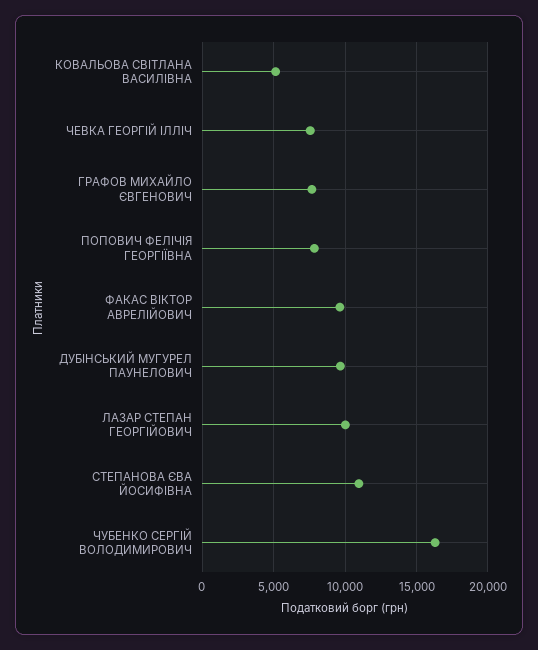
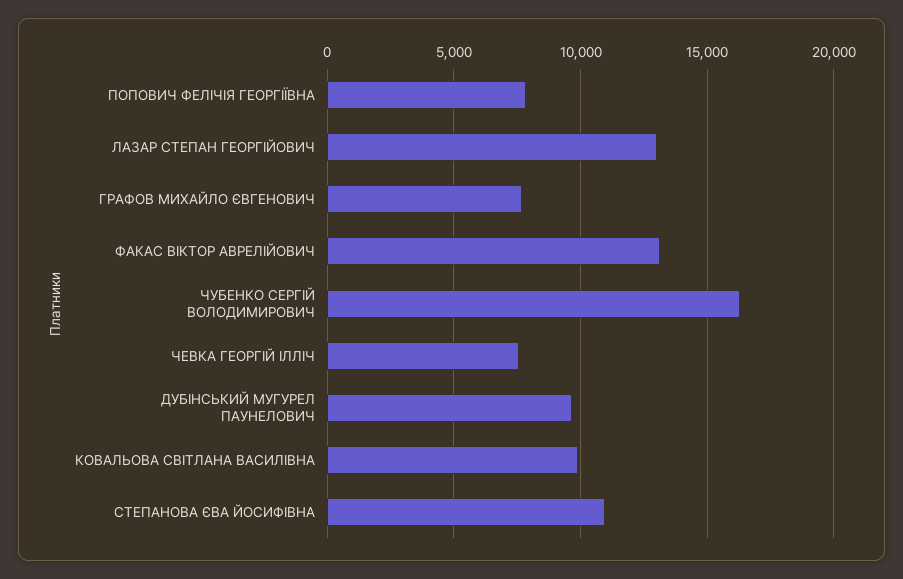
КОВАЛЬОВА СВІТЛАНА ВАСИЛІВНА: 5000 -> 10000
ФАКАС ВІКТОР АВРЕЛІЙОВИЧ: 9500 -> 13000
ЛАЗАР СТЕПАН ГЕОРГІЙОВИЧ: 10000 -> 13000

